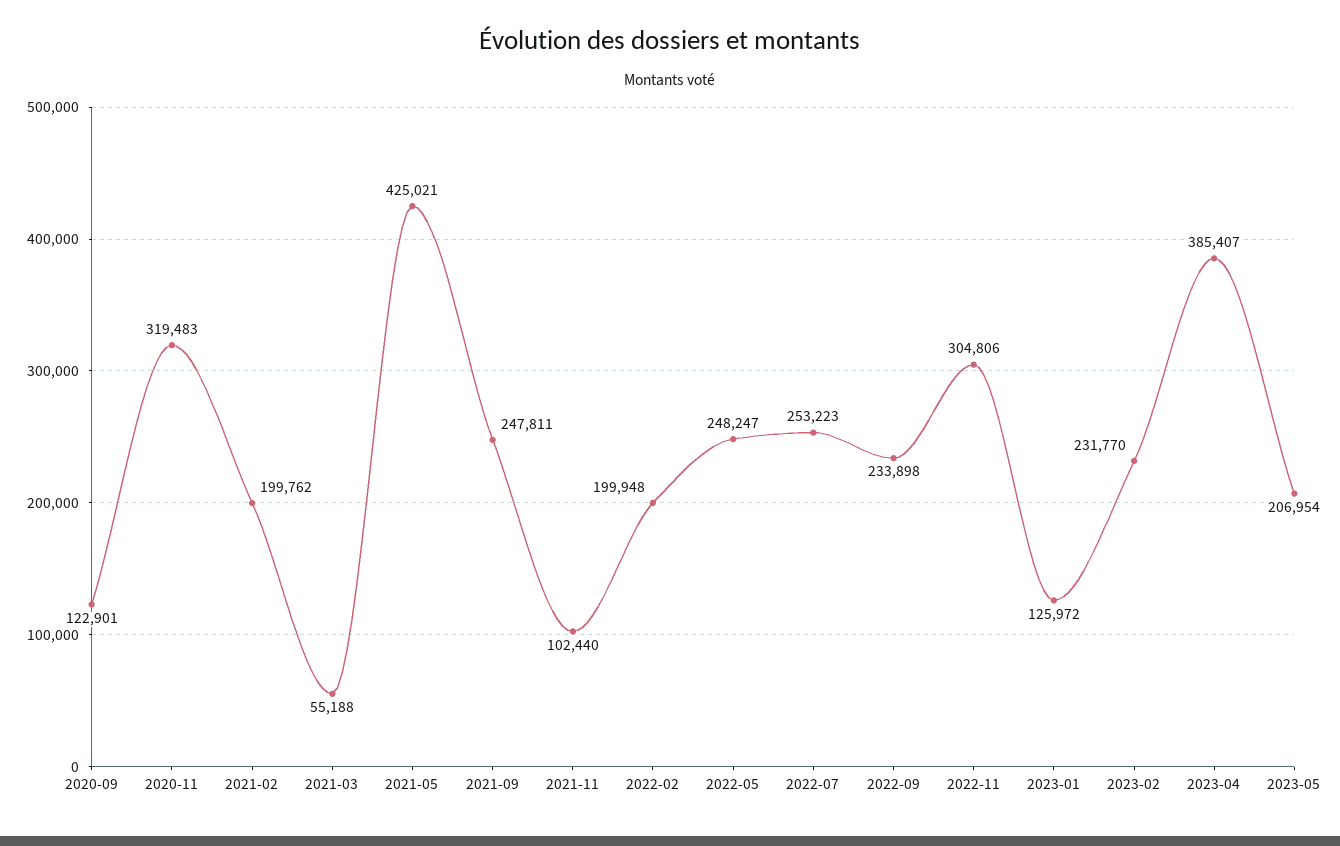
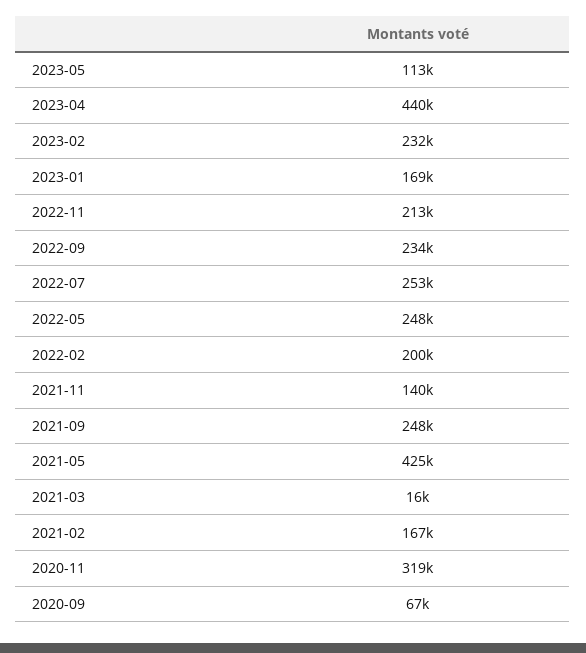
2020-09: 122901 -> 67000
2021-02: 199762 -> 167000
2021-03: 55188 -> 16000
2021-11: 102440 -> 140000
2022-11: 304806 -> 213000
2023-01: 125972 -> 169000
2023-04: 385407 -> 440000
2023-05: 206954 -> 113000

